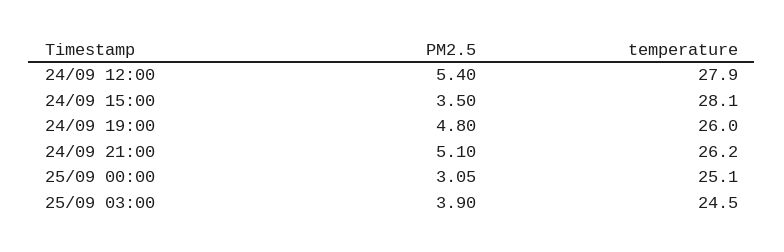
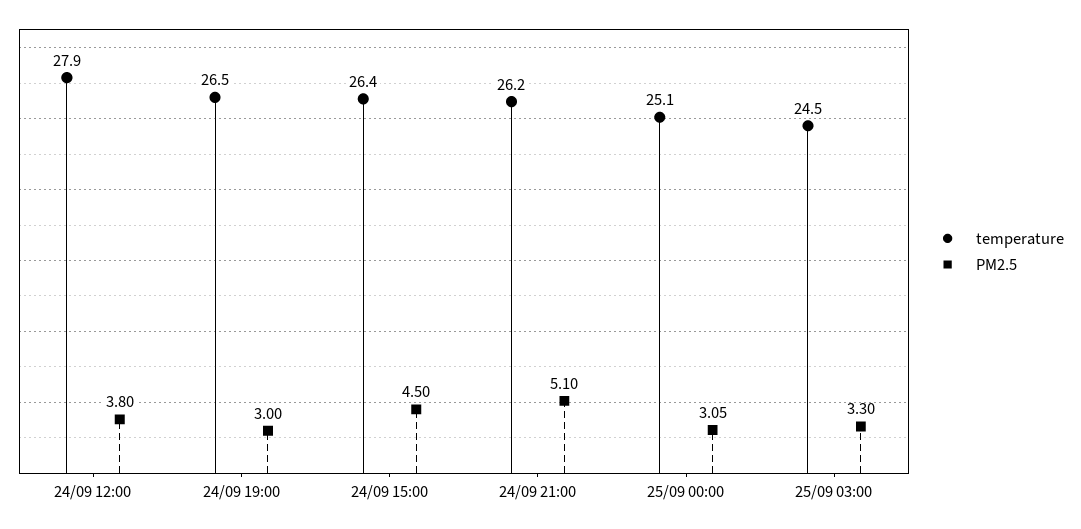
PM2.5, 24/09 12:00: 5.4 -> 3.8
PM2.5, 24/09 15:00: 3.5 -> 4.5
temperature, 24/09 15:00: 28.1 -> 26.4
PM2.5, 24/09 19:00: 4.8 -> 3
temperature, 24/09 19:00: 26 -> 26.5
PM2.5, 25/09 03:00: 3.9 -> 3.3

